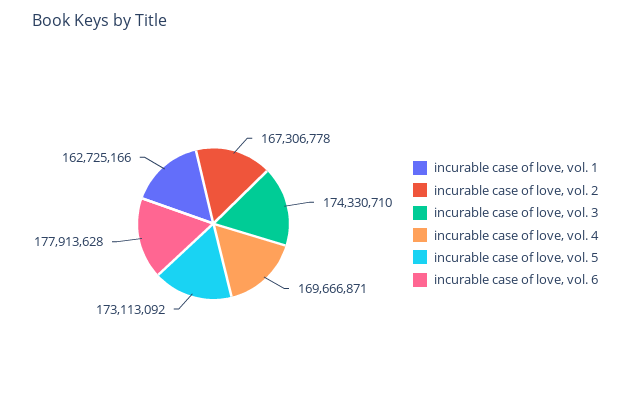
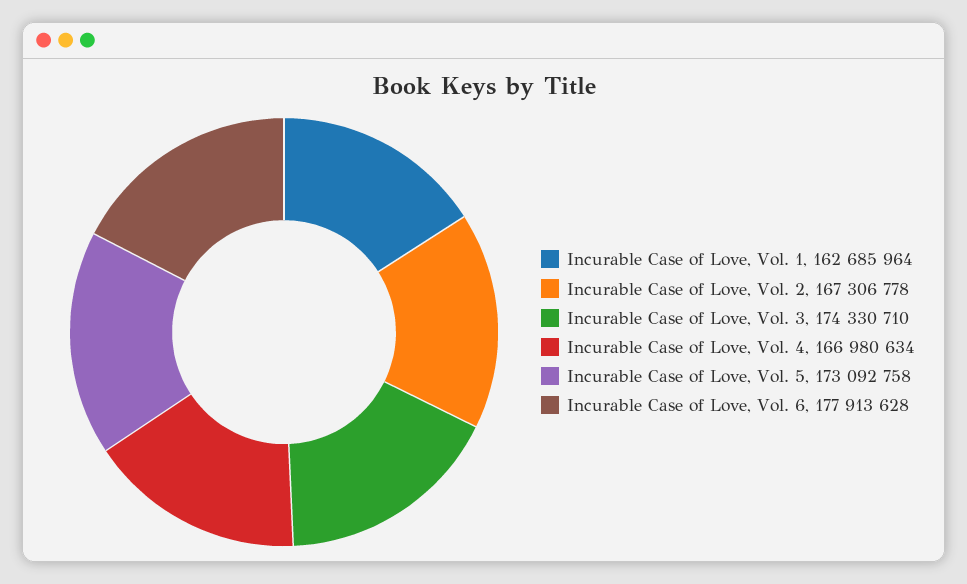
incurable case of love, vol. 1: 162725166 -> 162685964
incurable case of love, vol. 4: 169666871 -> 166980634
incurable case of love, vol. 5: 173113092 -> 173092758

